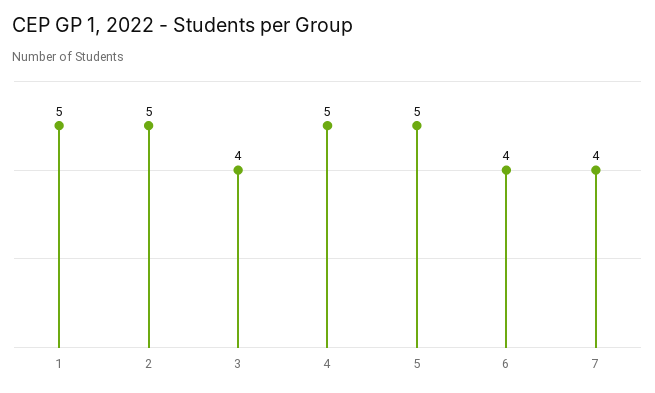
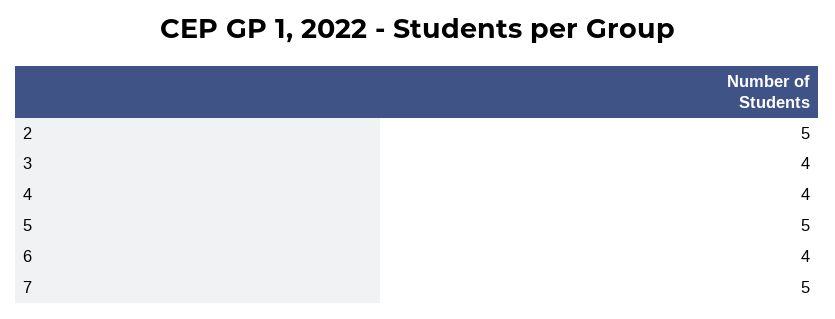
1: 5 -> none
4: 5 -> 4
7: 4 -> 5

